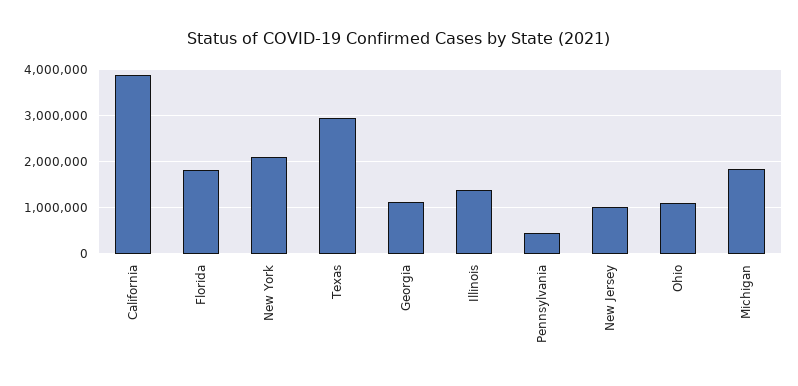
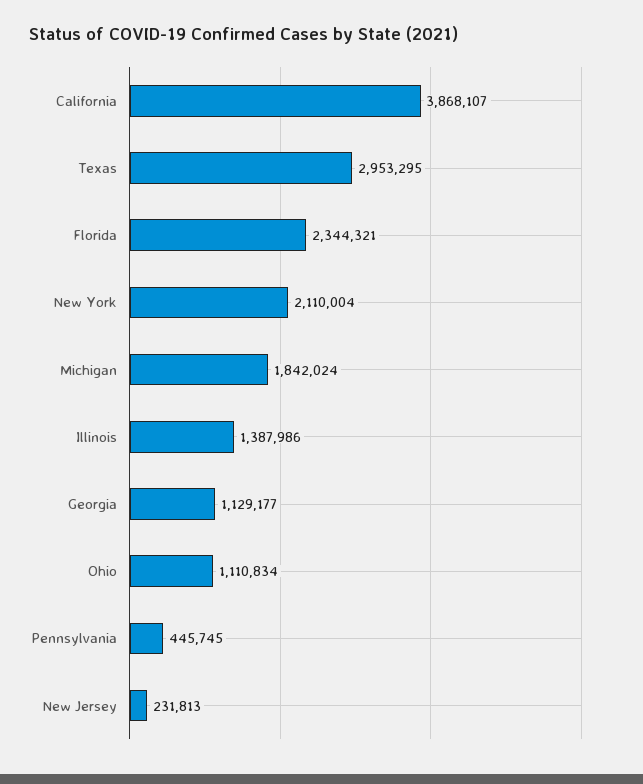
Florida: 1800000 -> 2344321
New Jersey: 1000000 -> 231813

